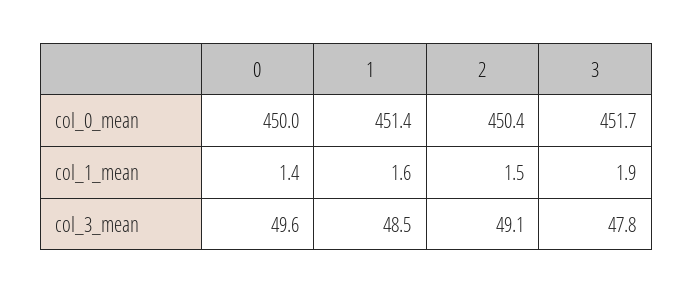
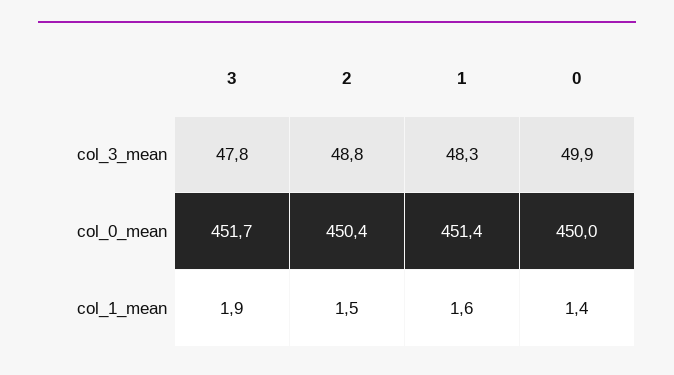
0, col_3_mean: 49.6 -> 49.9
1, col_3_mean: 48.5 -> 48.3
2, col_3_mean: 49.1 -> 48.8

